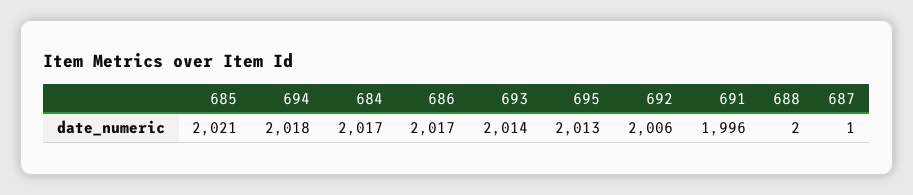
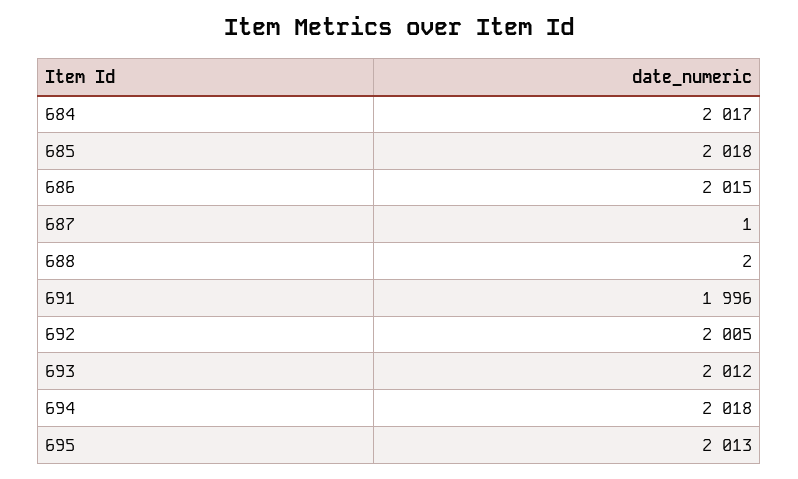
685: 2021 -> 2018
686: 2017 -> 2015
693: 2014 -> 2012
692: 2006 -> 2005

